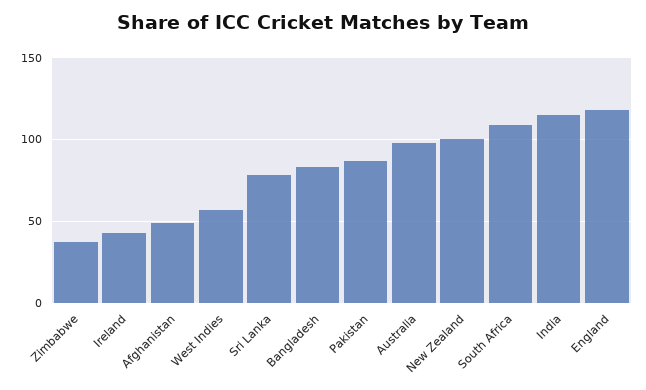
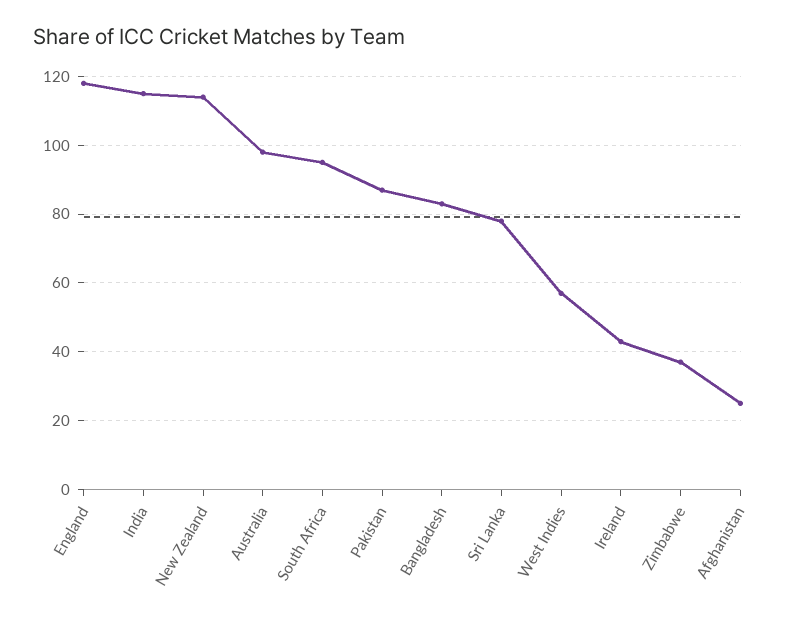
Afghanistan: 50 -> 25
New Zealand: 100 -> 115
South Africa: 110 -> 95

